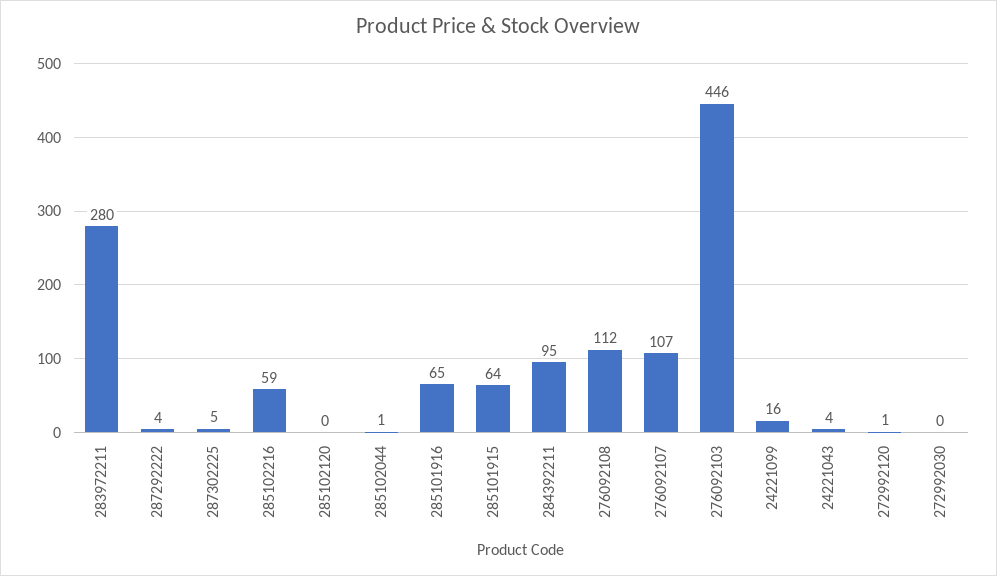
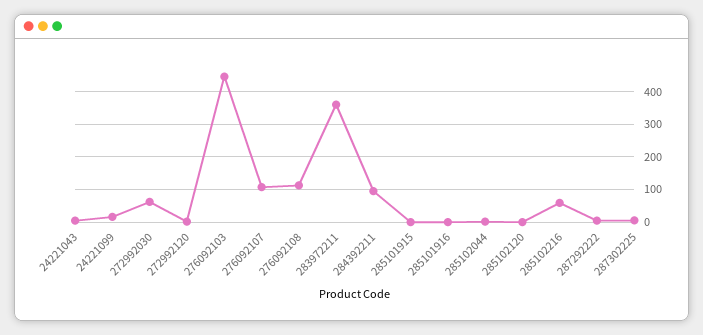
283972211: 280 -> 360
285101916: 65 -> 0
285101915: 64 -> 0
272992030: 0 -> 60

